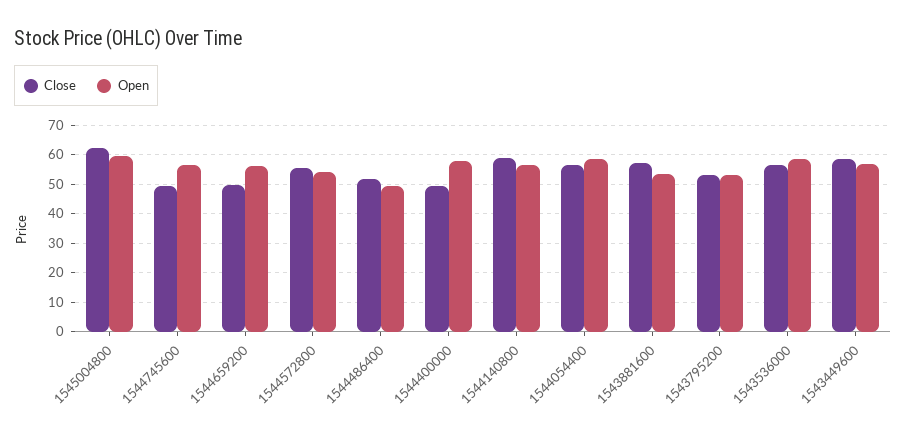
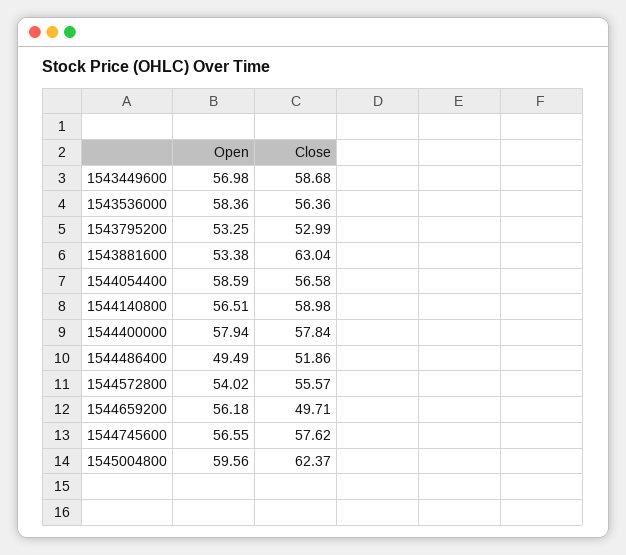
Close, 1544745600: 50 -> 57.62
Close, 1544400000: 50 -> 57.84
Close, 1543881600: 57.5 -> 63.04

